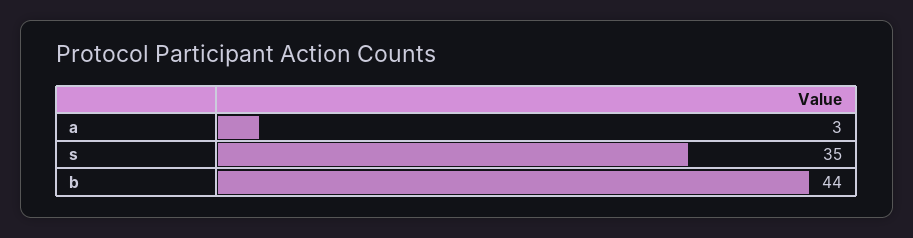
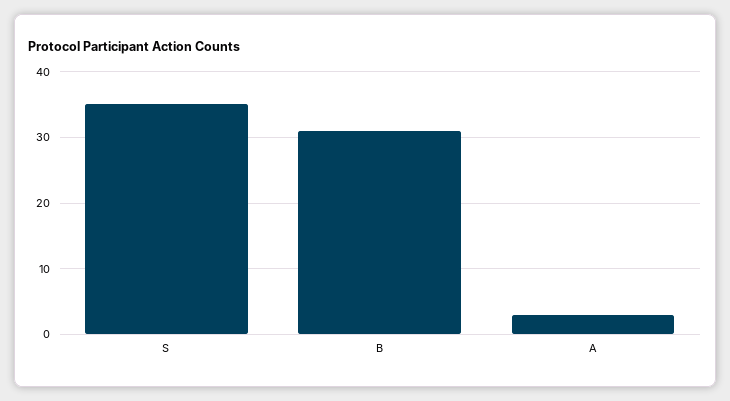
b: 44 -> 31

